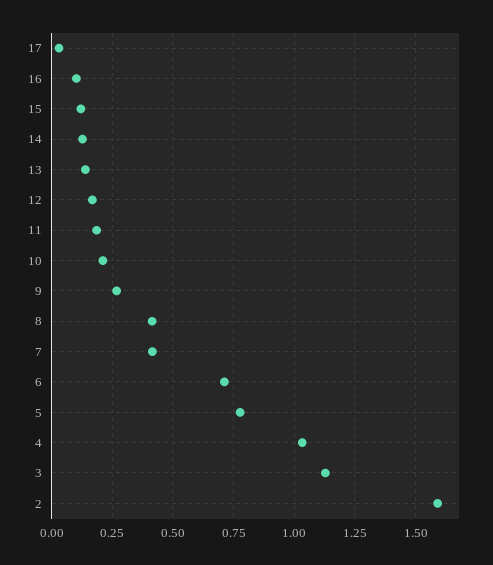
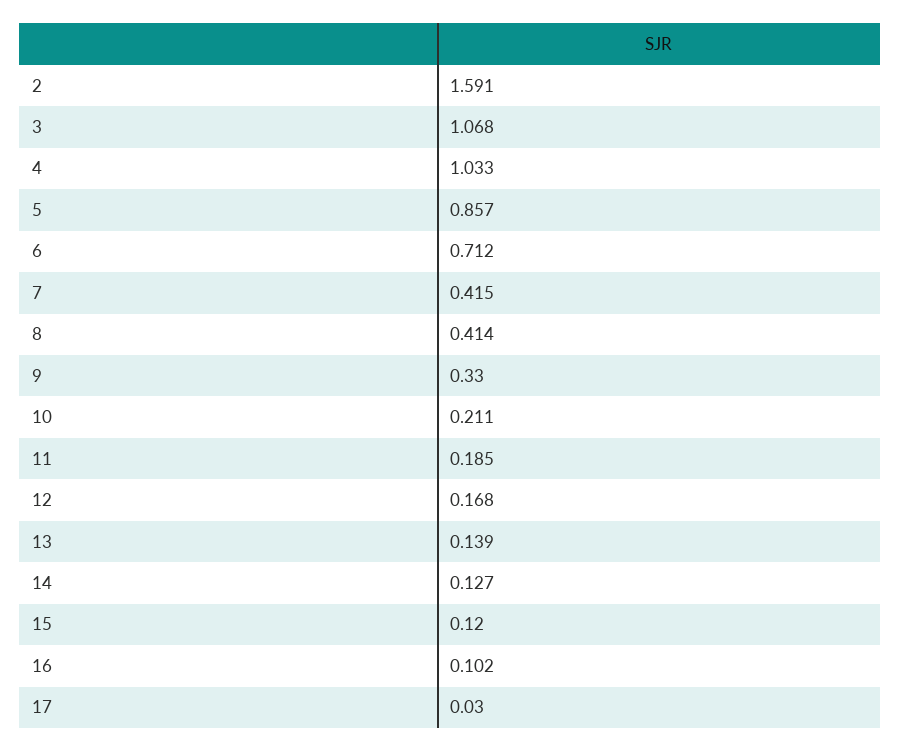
9: 0.275 -> 0.33
5: 0.775 -> 0.857
3: 1.125 -> 1.068

